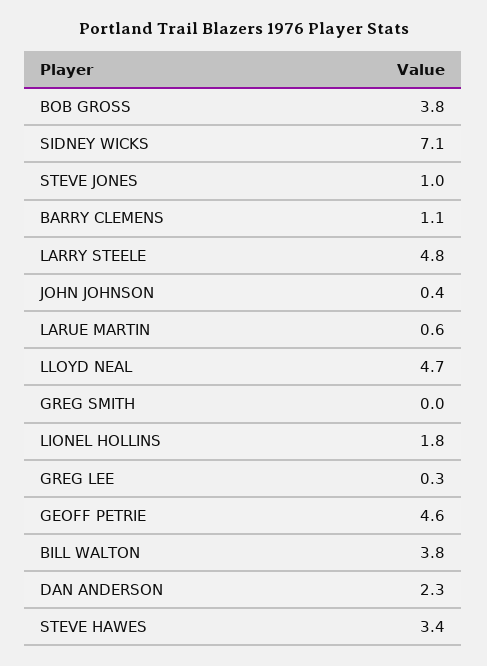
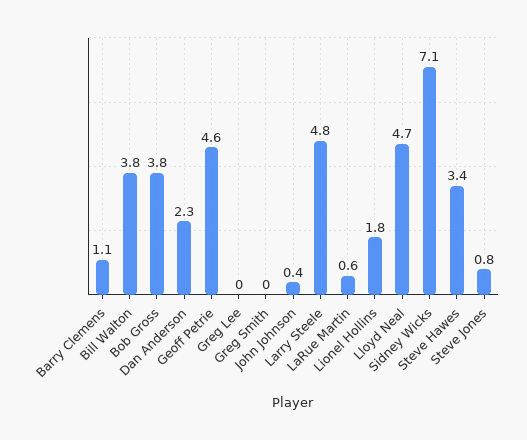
STEVE JONES: 1 -> 0.8
GREG LEE: 0.3 -> 0

